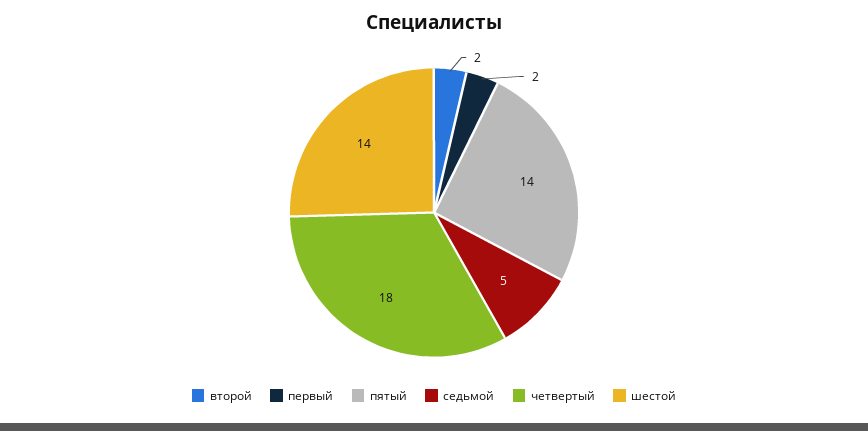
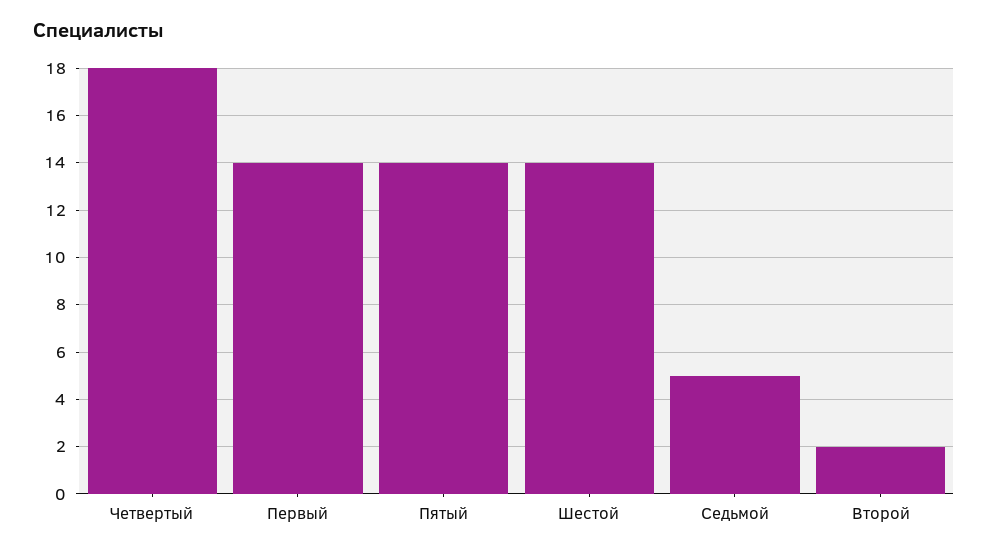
первый: 2 -> 14

